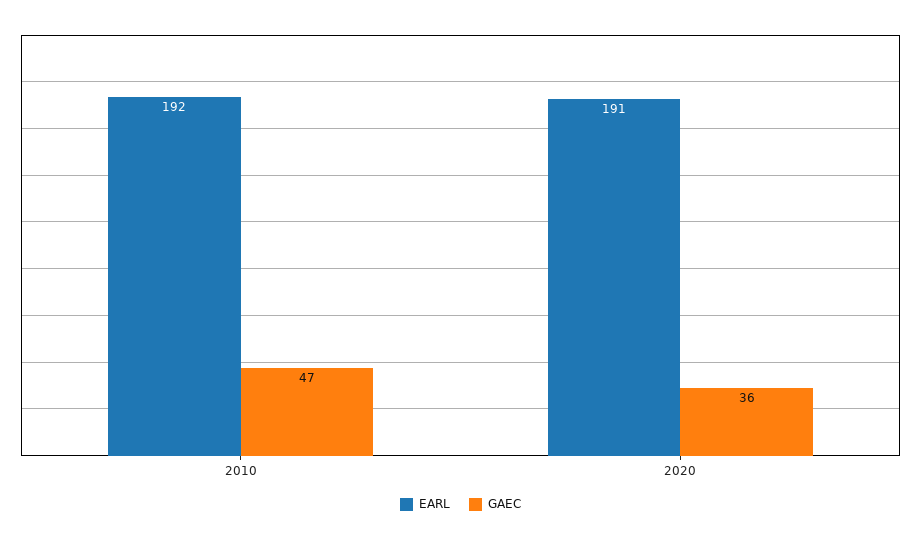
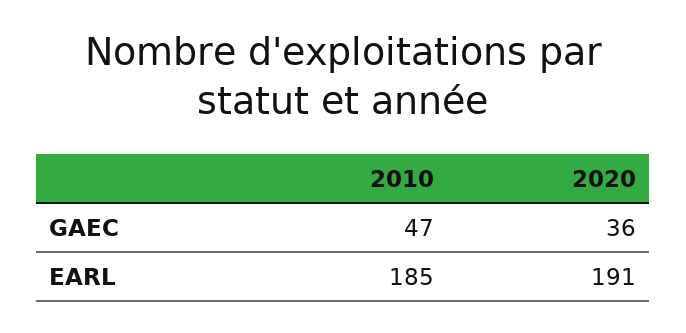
EARL, 2010: 192 -> 185

